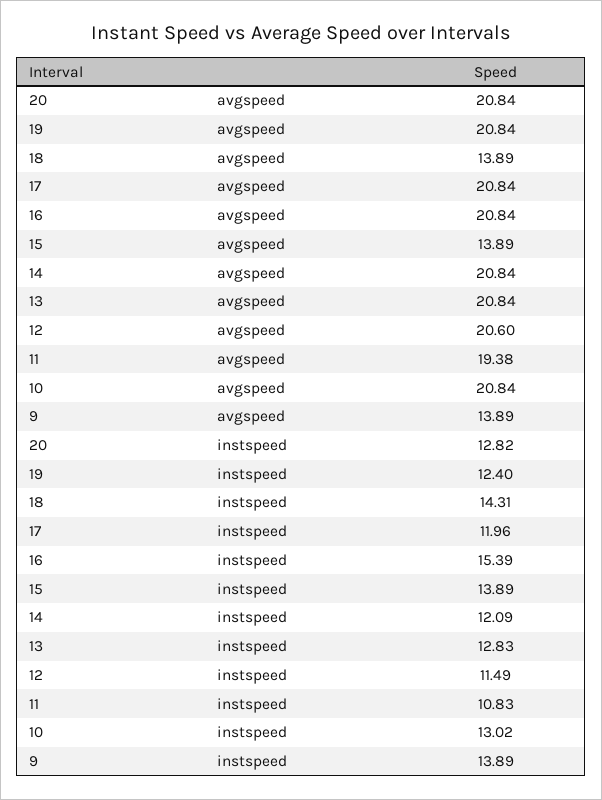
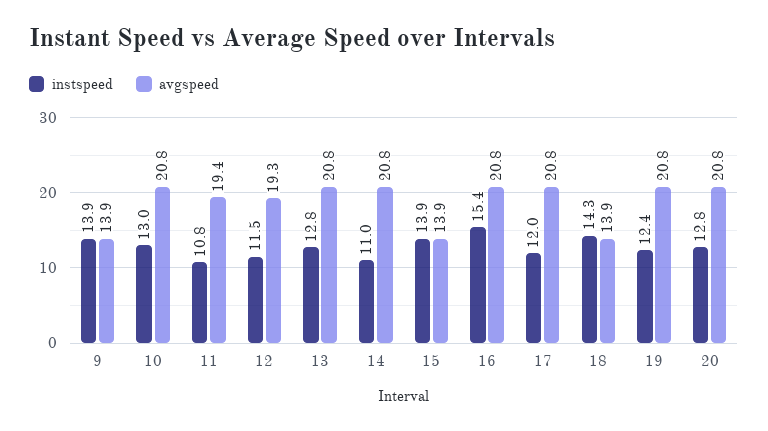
avgspeed, 12: 20.6 -> 19.3
instspeed, 14: 12.09 -> 11

